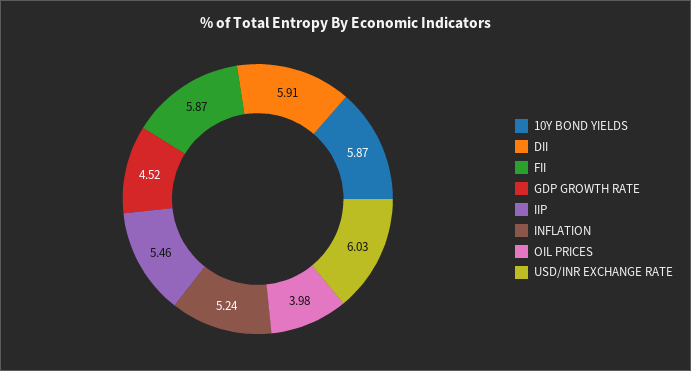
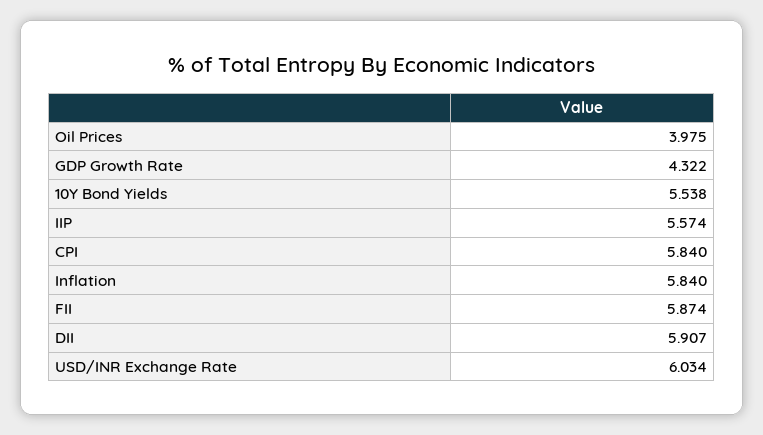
10Y BOND YIELDS: 5.87 -> 5.538
GDP GROWTH RATE: 4.52 -> 4.322
IIP: 5.46 -> 5.574
INFLATION: 5.24 -> 5.84
CPI: none -> 5.84

